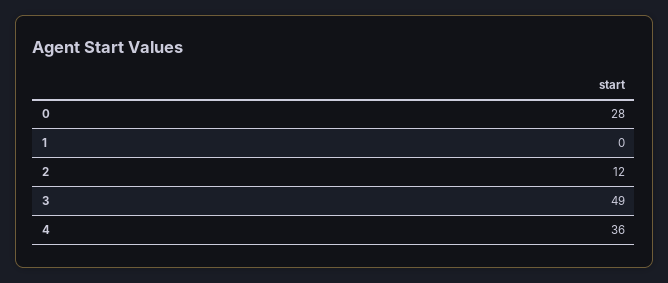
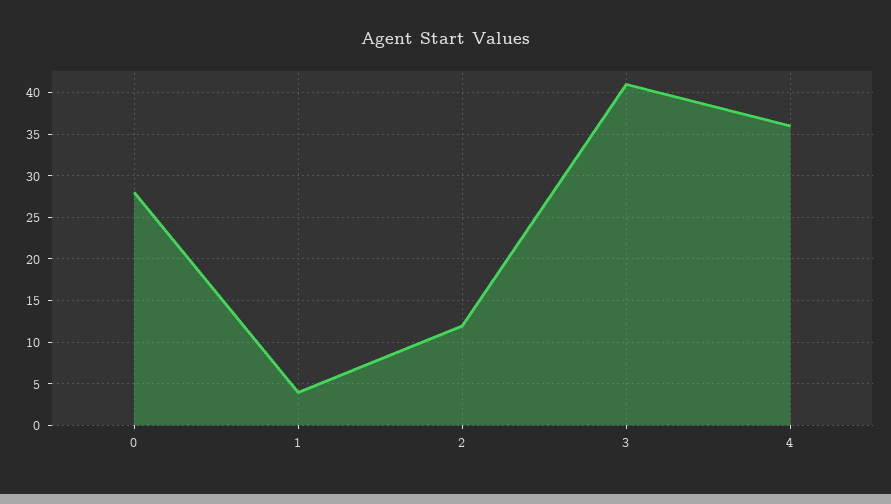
1: 0 -> 4
3: 49 -> 41

